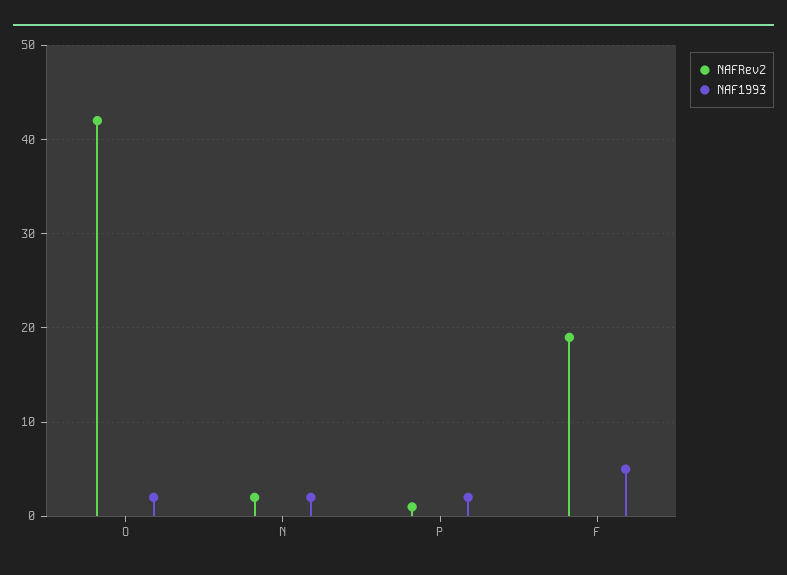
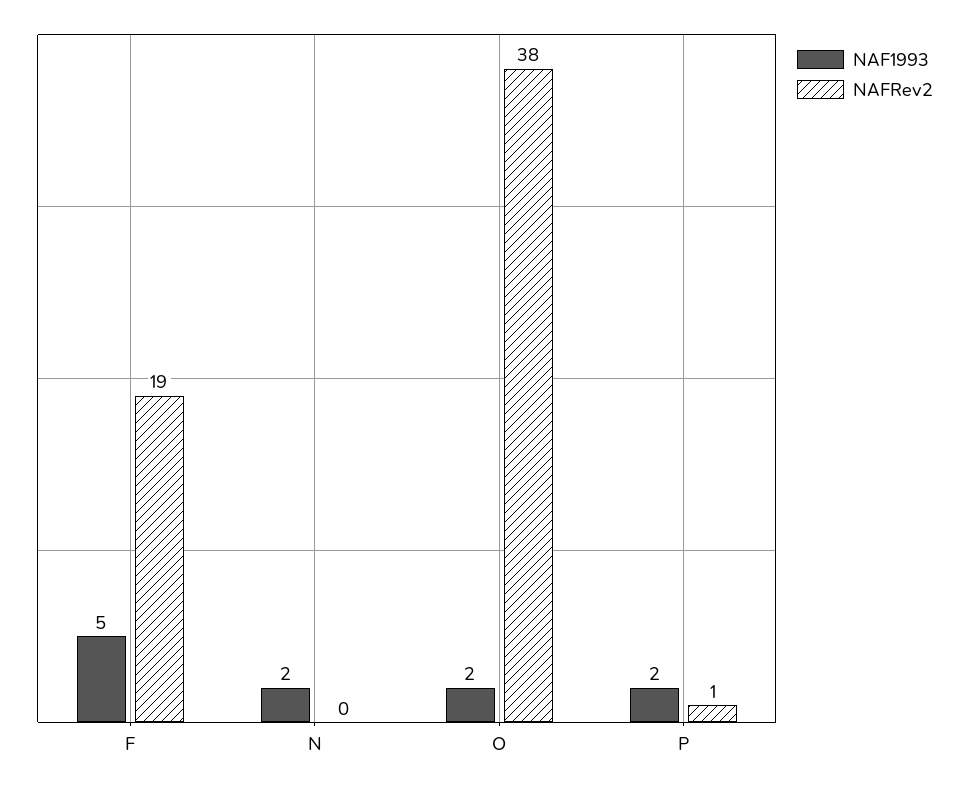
NAFRev2, O: 42 -> 38
NAFRev2, N: 2 -> 0

